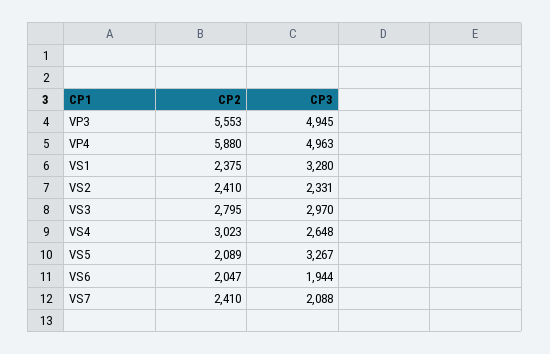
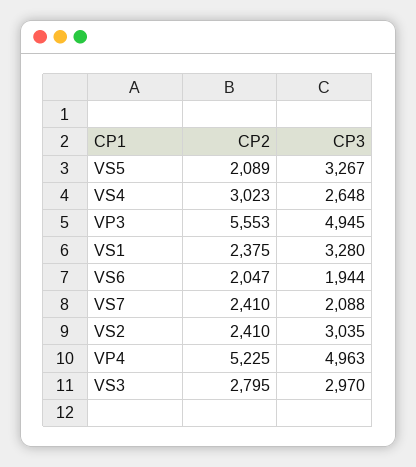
CP2, VP4: 5880 -> 5225
CP3, VS2: 2331 -> 3035

